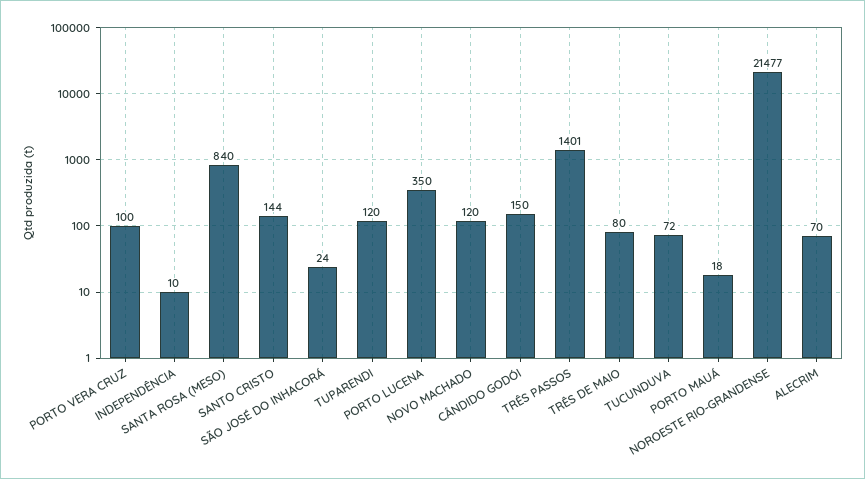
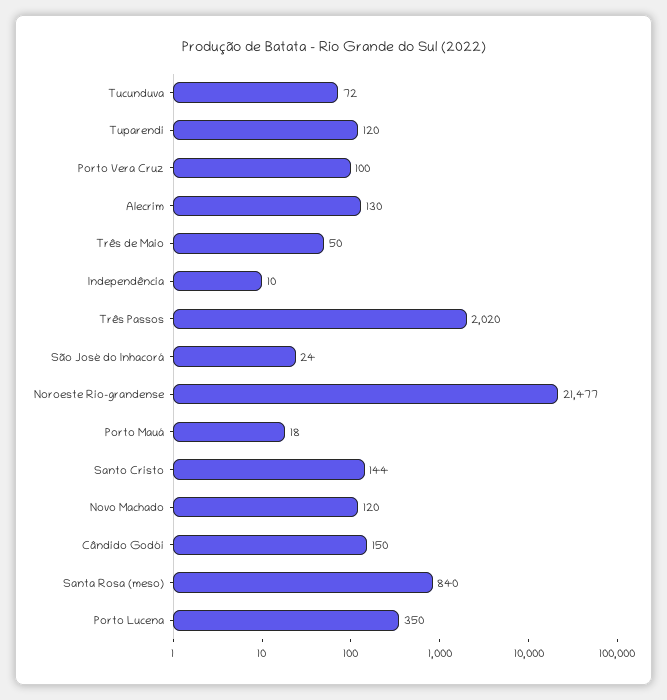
TRÊS PASSOS: 1401 -> 2020
TRÊS DE MAIO: 80 -> 50
ALECRIM: 70 -> 130

